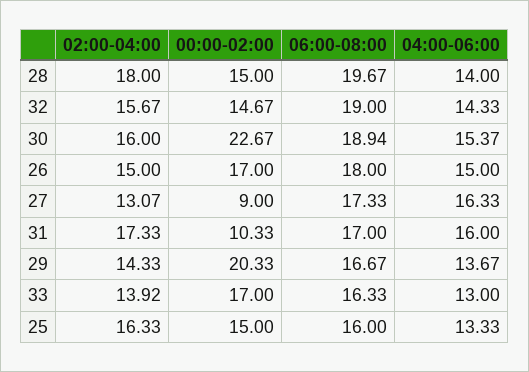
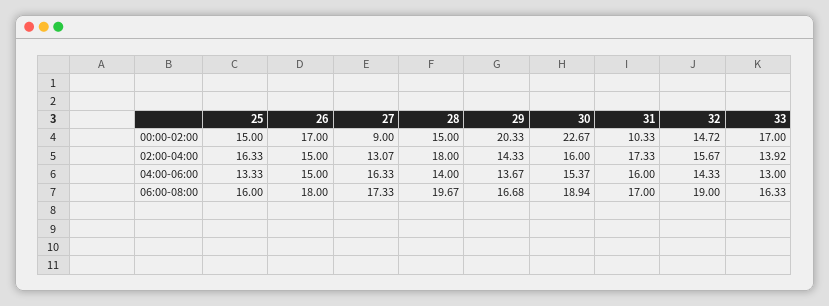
00:00-02:00, 32: 14.67 -> 14.72
06:00-08:00, 29: 16.67 -> 16.68

